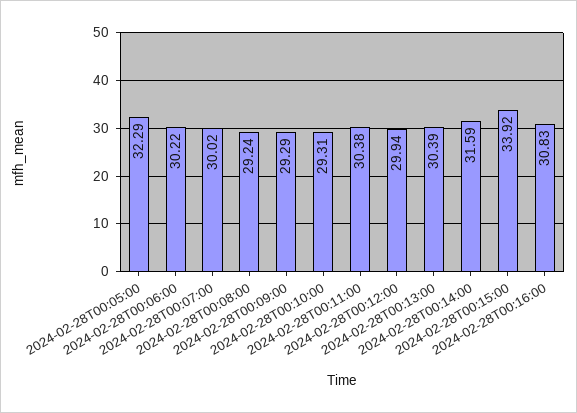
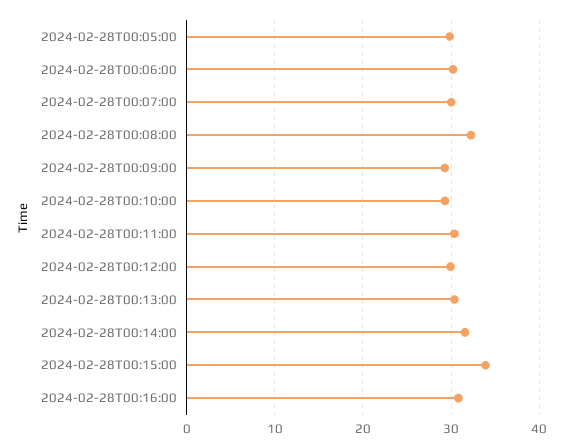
2024-02-28T00:05:00: 32.29 -> 30
2024-02-28T00:08:00: 29.24 -> 32

